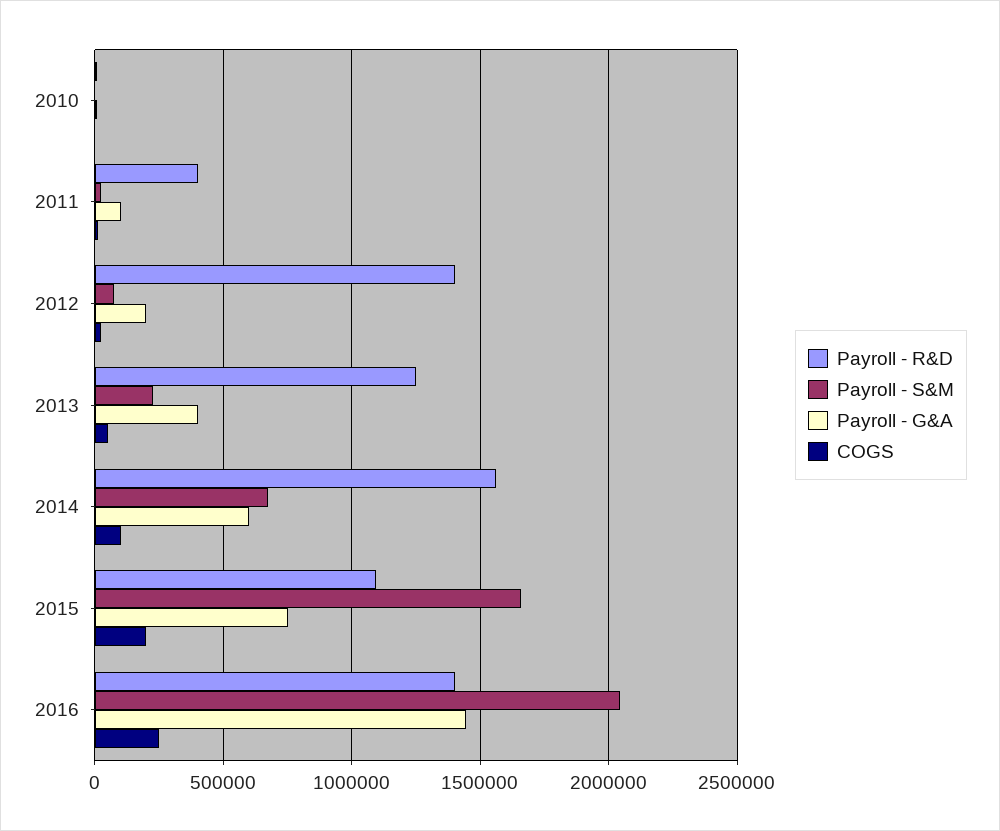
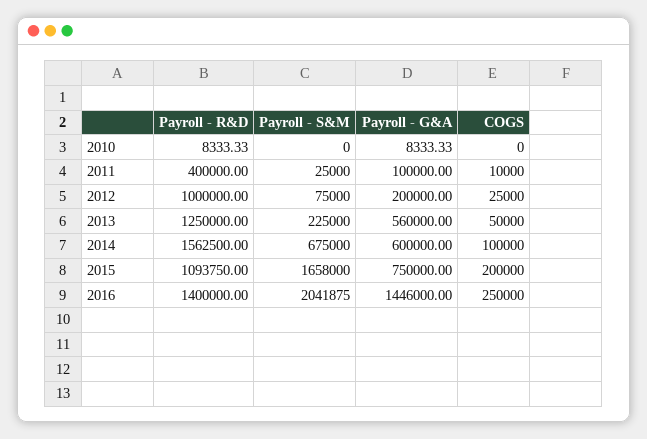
Payroll - R&D, 2012: 1400000 -> 1000000
Payroll - G&A, 2013: 400000 -> 560000

